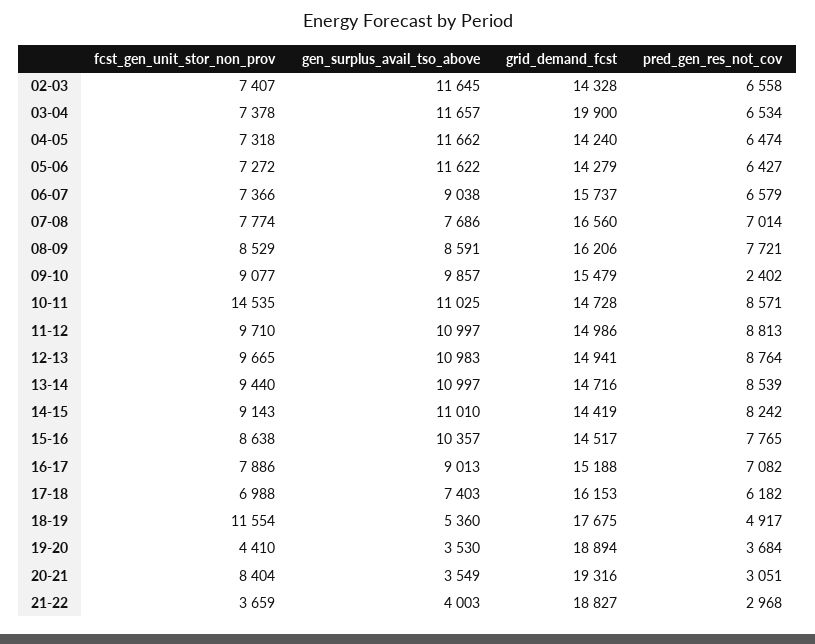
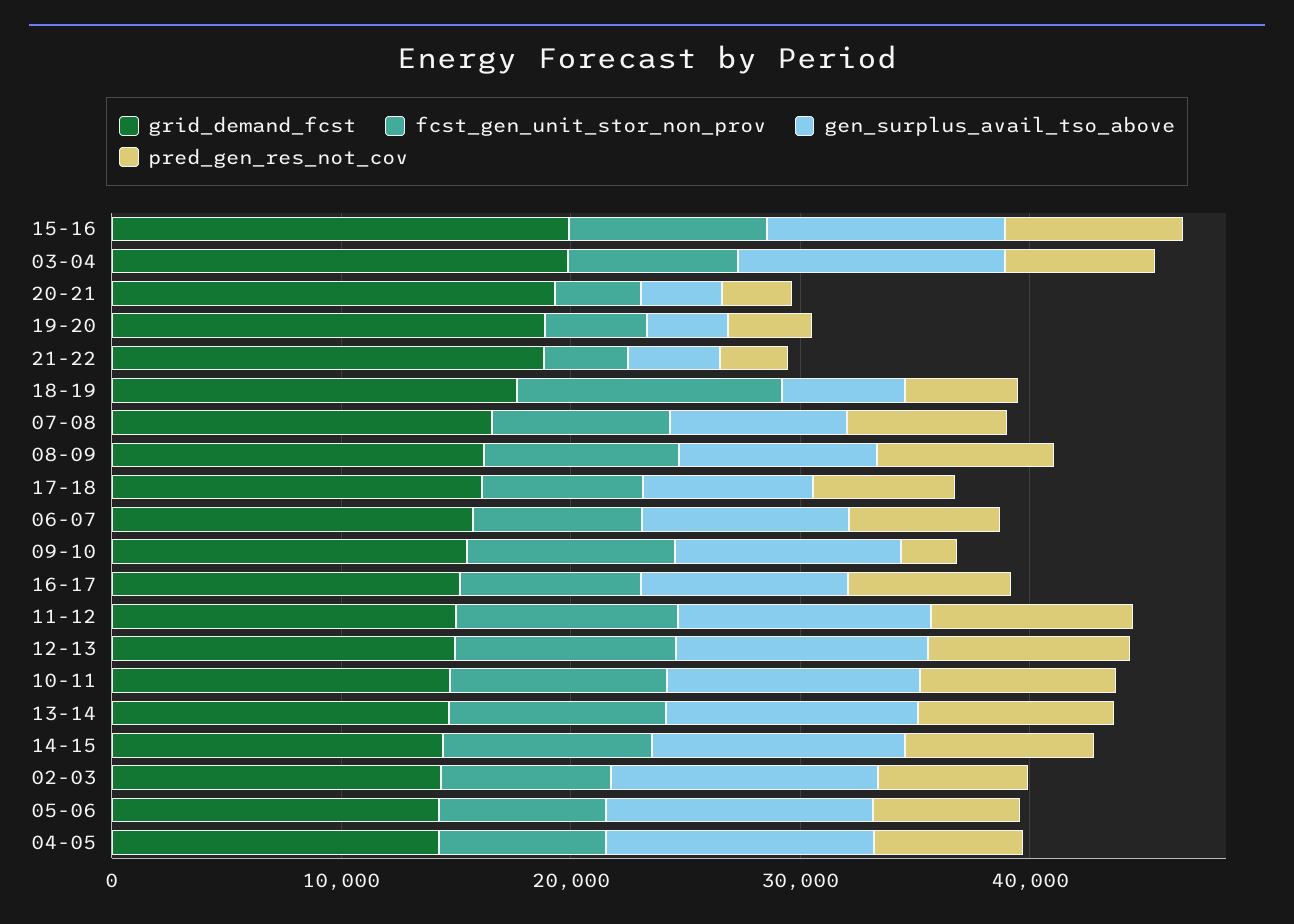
fcst_gen_unit_stor_non_prov, 10-11: 14535 -> 10000
grid_demand_fcst, 15-16: 14517 -> 20000
fcst_gen_unit_stor_non_prov, 20-21: 8404 -> 4000

